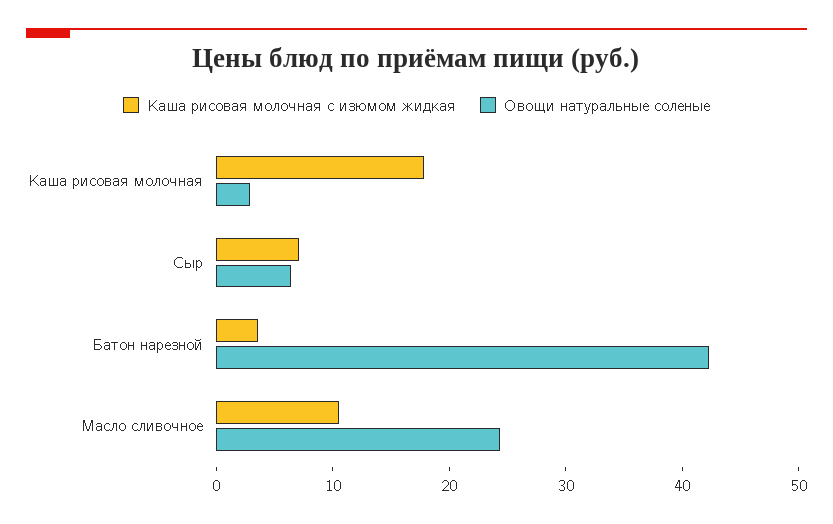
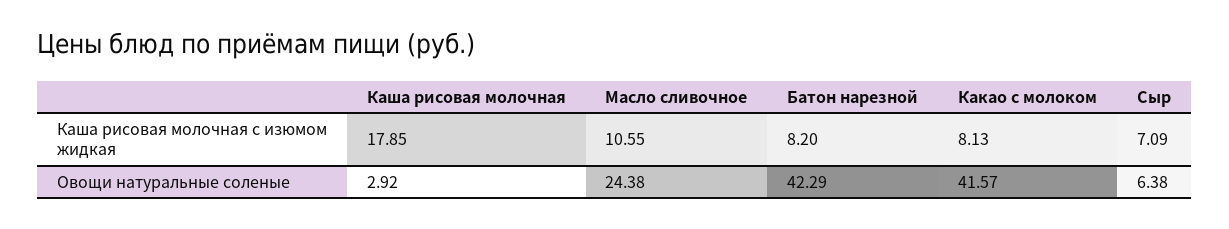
Каша рисовая молочная с изюмом жидкая, Батон нарезной: 4 -> 8.2
Каша рисовая молочная с изюмом жидкая, Какао с молоком: none -> 8.13
Овощи натуральные соленые, Какао с молоком: none -> 41.57

